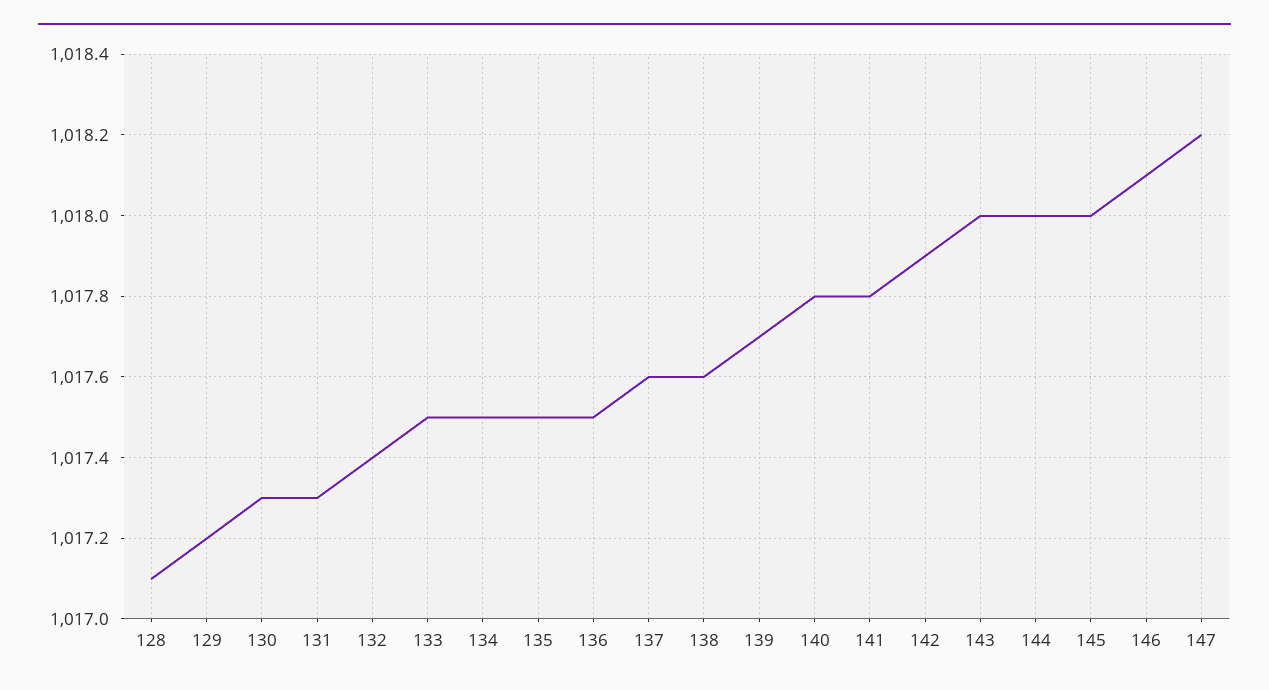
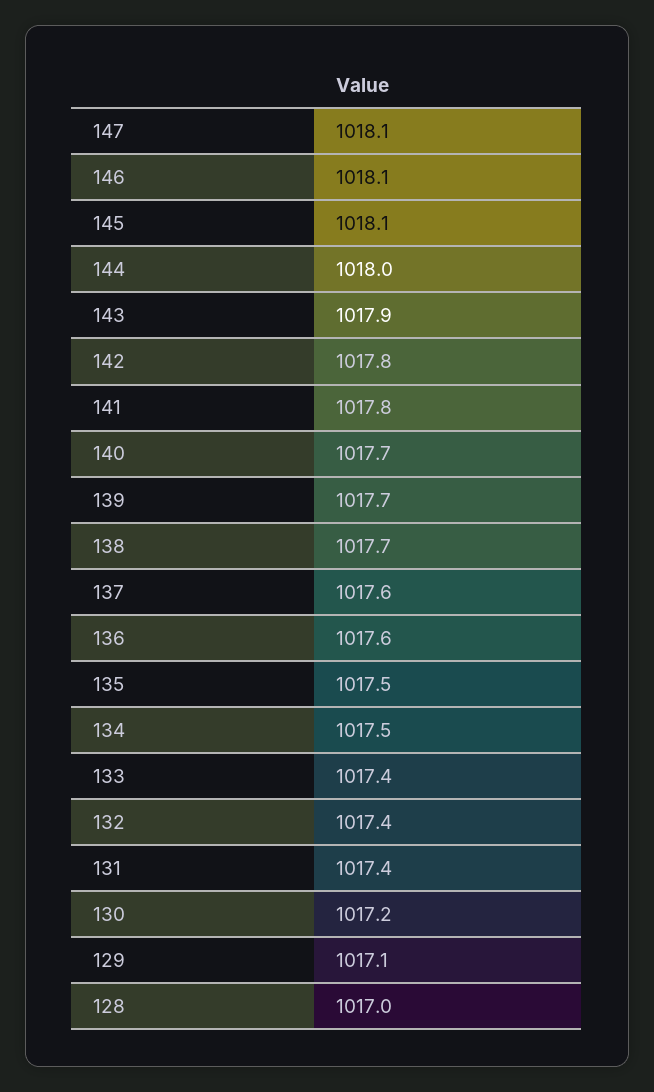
128: 1017.1 -> 1017
129: 1017.2 -> 1017.1
130: 1017.3 -> 1017.2
131: 1017.3 -> 1017.4
133: 1017.5 -> 1017.4
136: 1017.5 -> 1017.6
138: 1017.6 -> 1017.7
140: 1017.8 -> 1017.7
142: 1017.9 -> 1017.8
143: 1018 -> 1017.9
145: 1018 -> 1018.1
147: 1018.2 -> 1018.1

